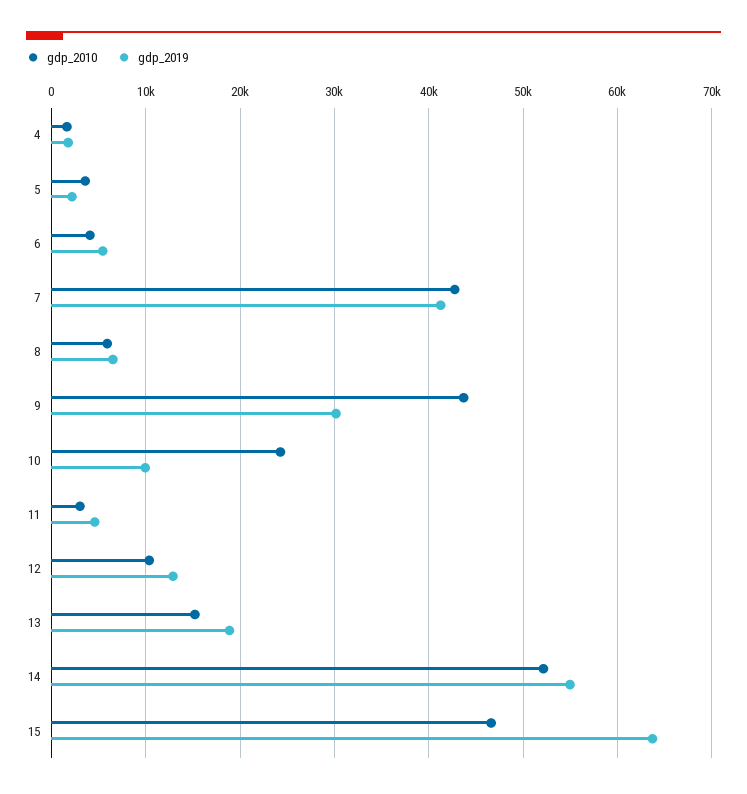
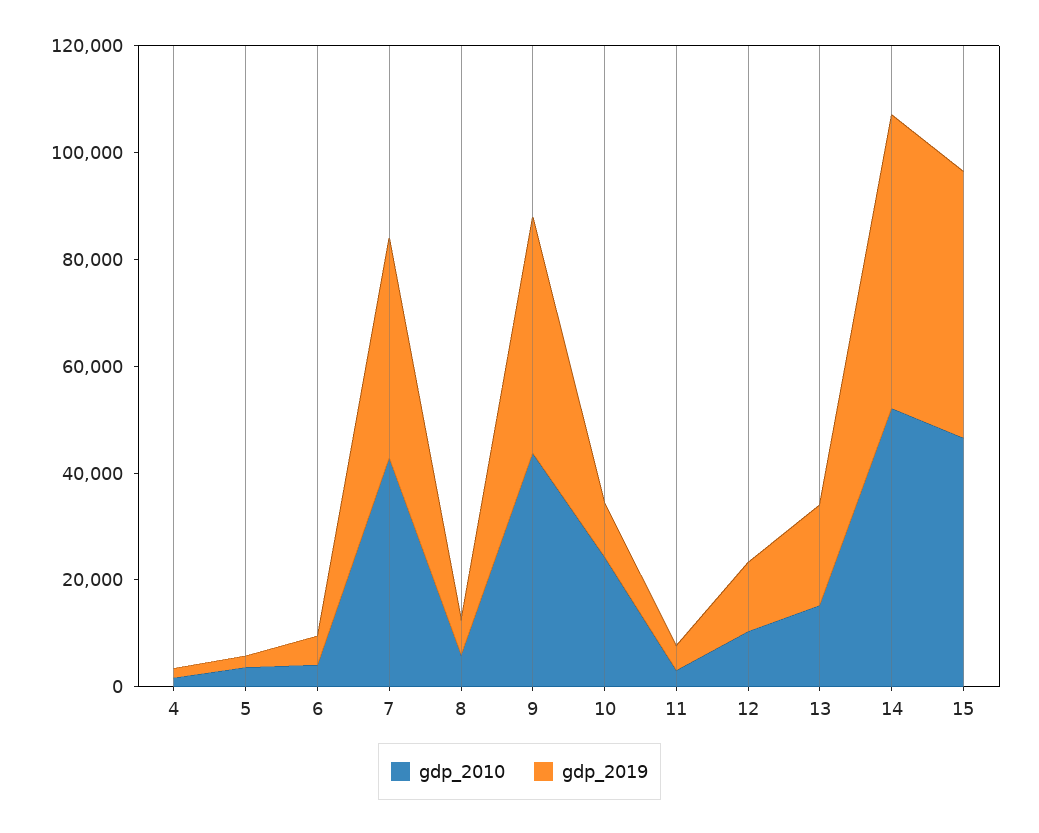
gdp_2019, 9: 30000 -> 45000
gdp_2019, 15: 64000 -> 50000

